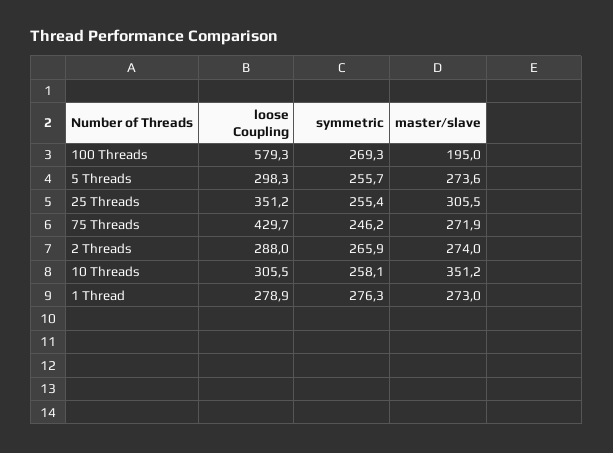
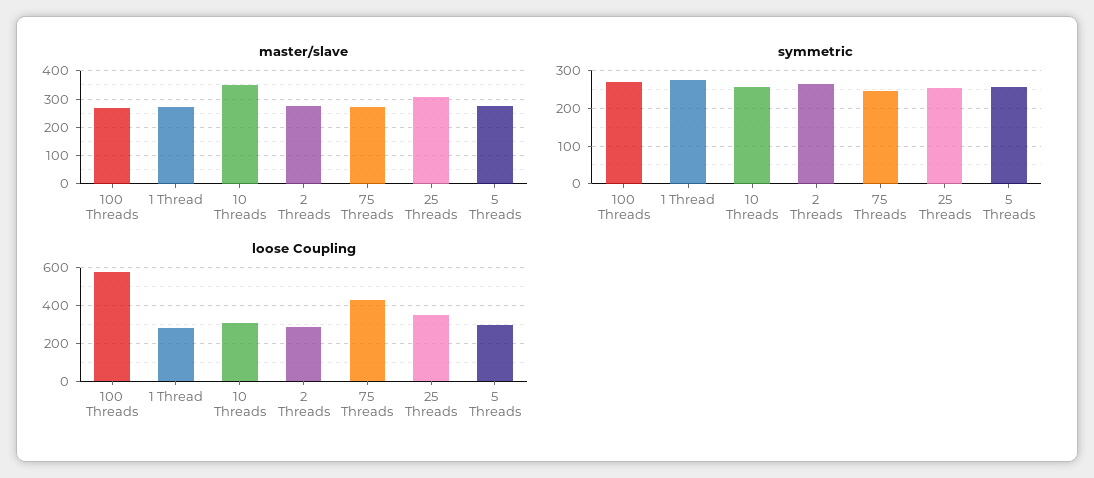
master/slave, 100 Threads: 195 -> 275

